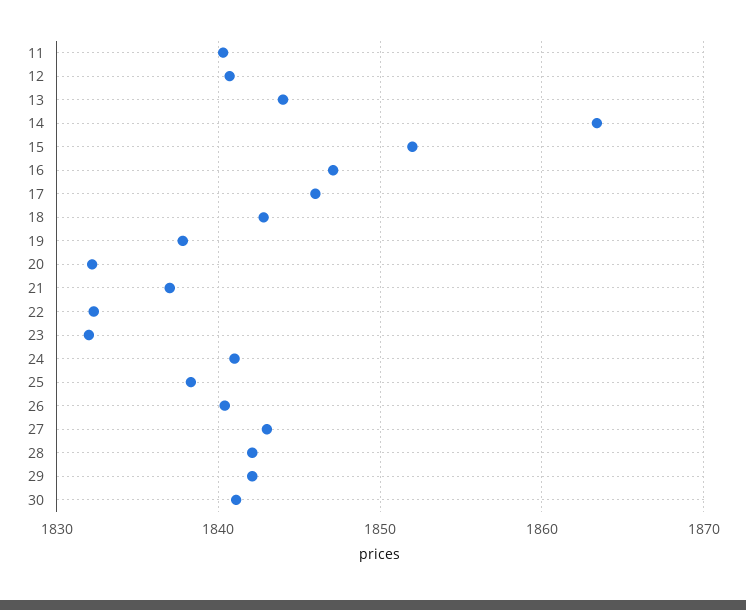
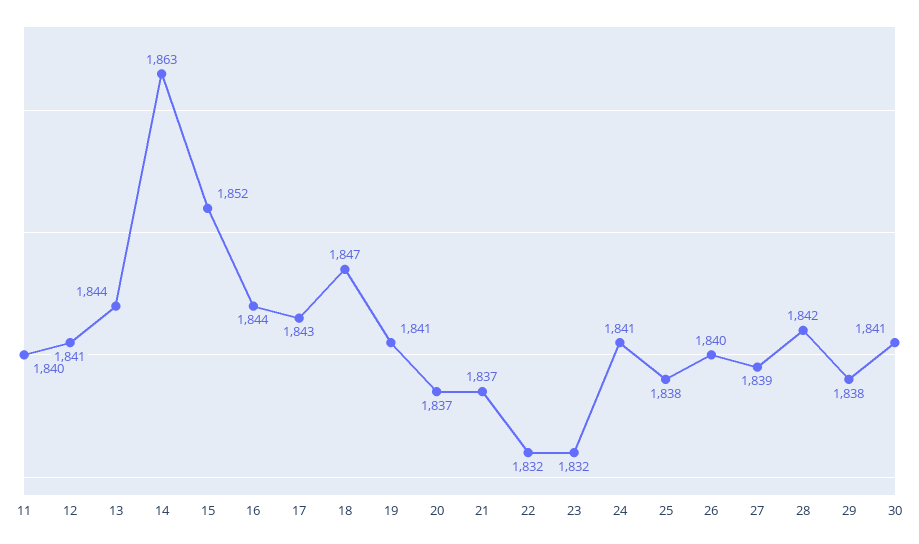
16: 1847 -> 1844
17: 1846 -> 1843
18: 1843 -> 1847
19: 1838 -> 1841
20: 1832 -> 1837
27: 1843 -> 1839
29: 1842 -> 1838

